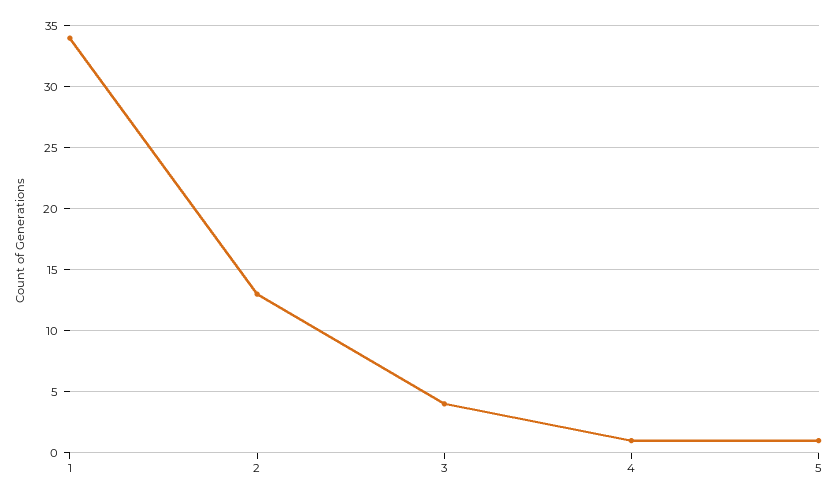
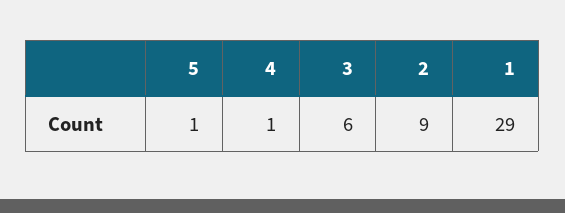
1: 34 -> 29
2: 13 -> 9
3: 4 -> 6

